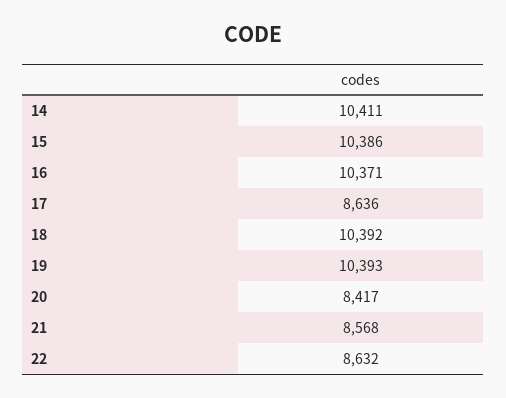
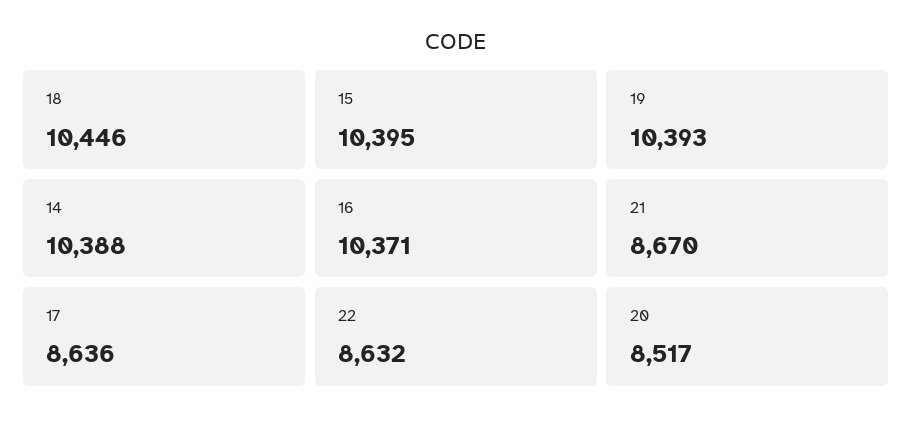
14: 10411 -> 10388
15: 10386 -> 10395
18: 10392 -> 10446
20: 8417 -> 8517
21: 8568 -> 8670

